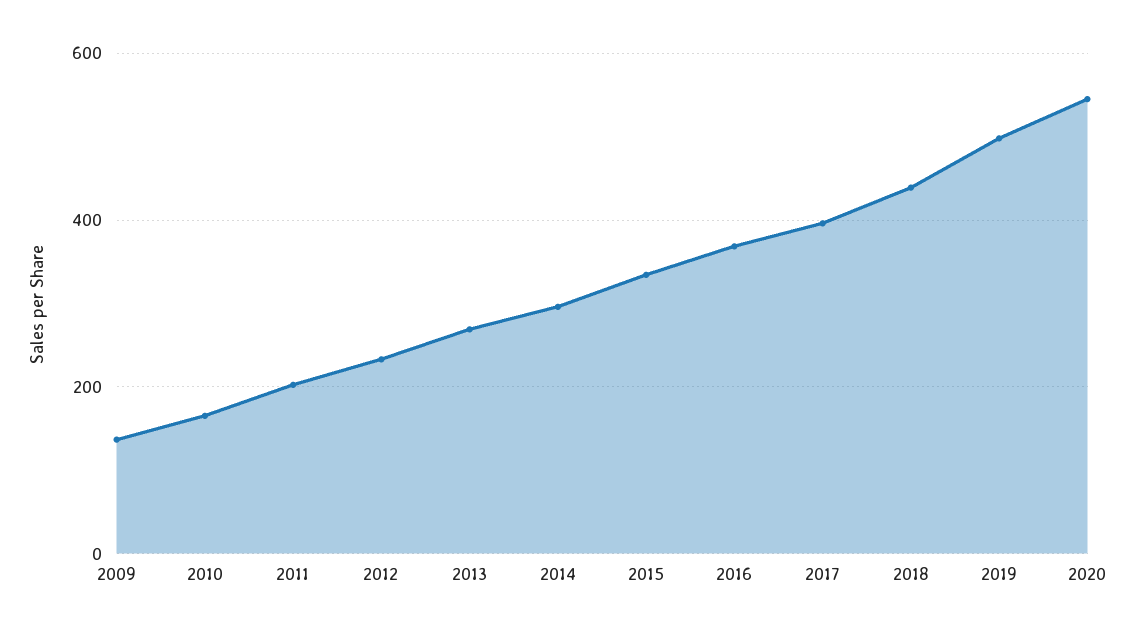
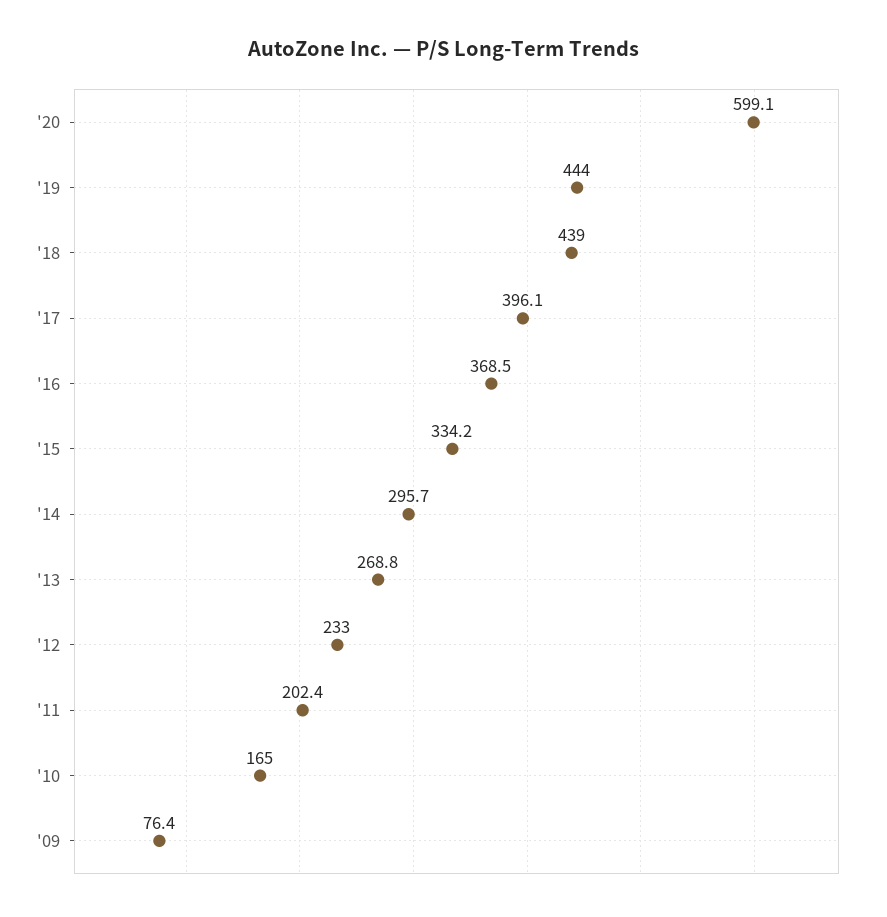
2009: 140 -> 76.4
2019: 500 -> 444
2020: 540 -> 599.1

